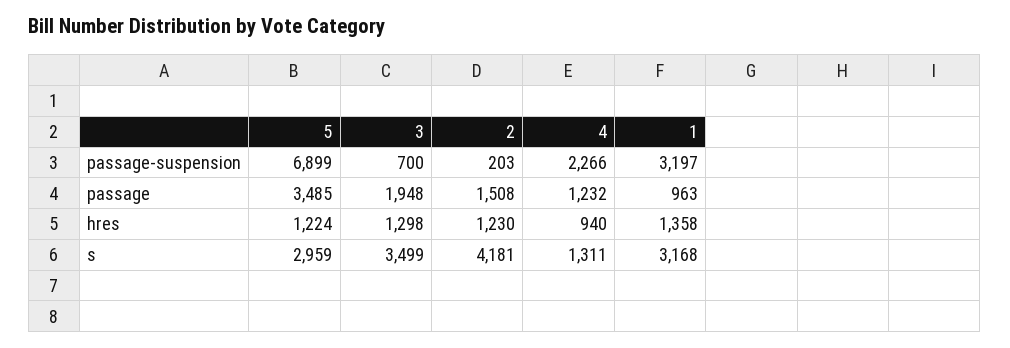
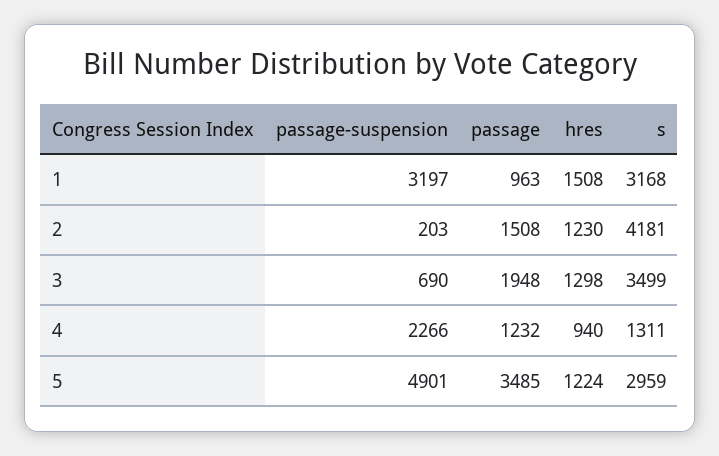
5, passage-suspension: 6899 -> 4901
3, passage-suspension: 700 -> 690
1, hres: 1358 -> 1508

